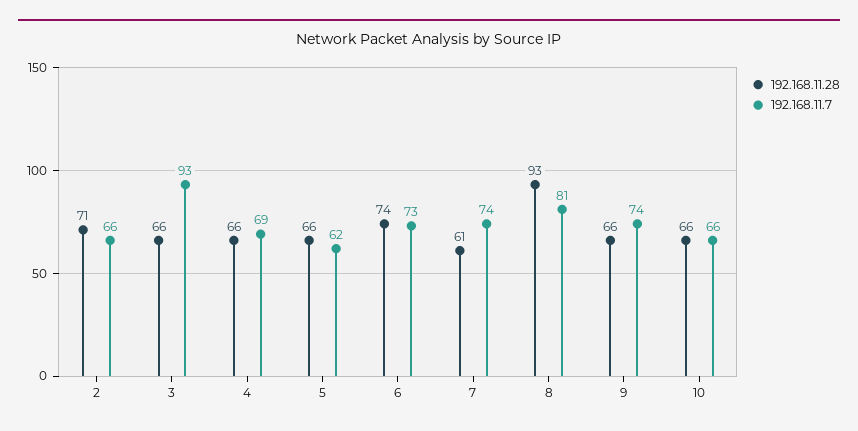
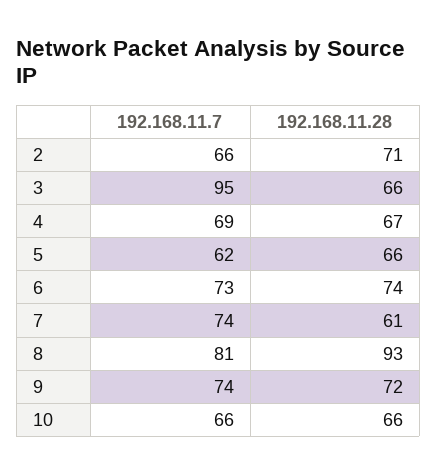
192.168.11.7, 3: 93 -> 95
192.168.11.28, 4: 66 -> 67
192.168.11.28, 9: 66 -> 72

